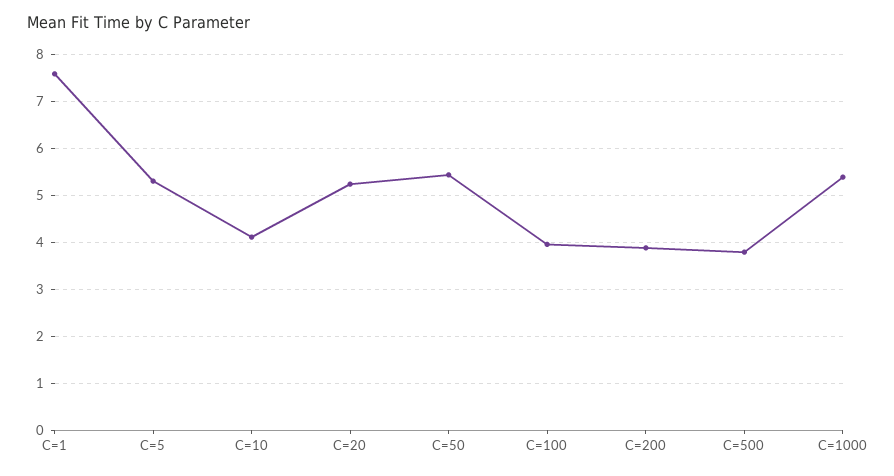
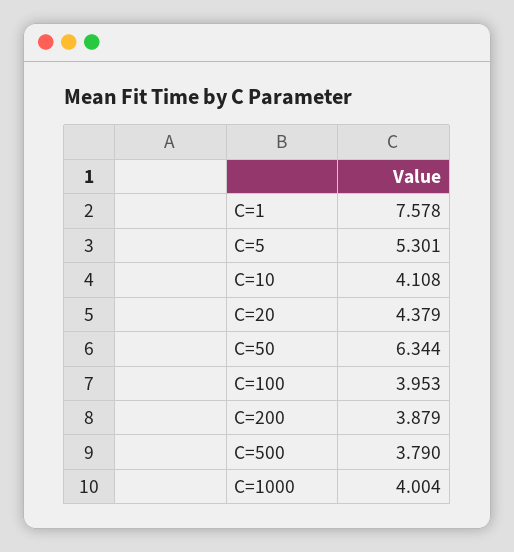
C=20: 5.2 -> 4.379
C=50: 5.4 -> 6.344
C=1000: 5.4 -> 4.004

